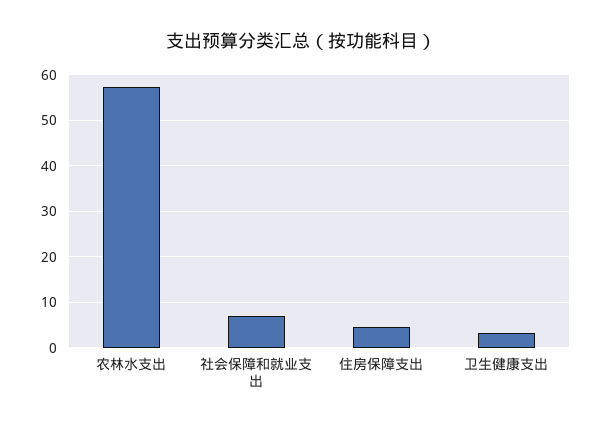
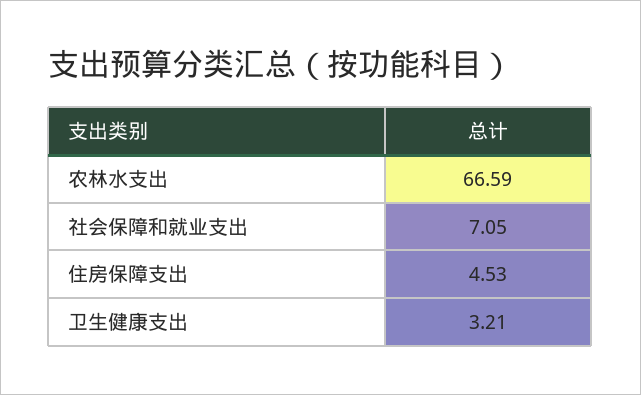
农林水支出: 58 -> 66.59

